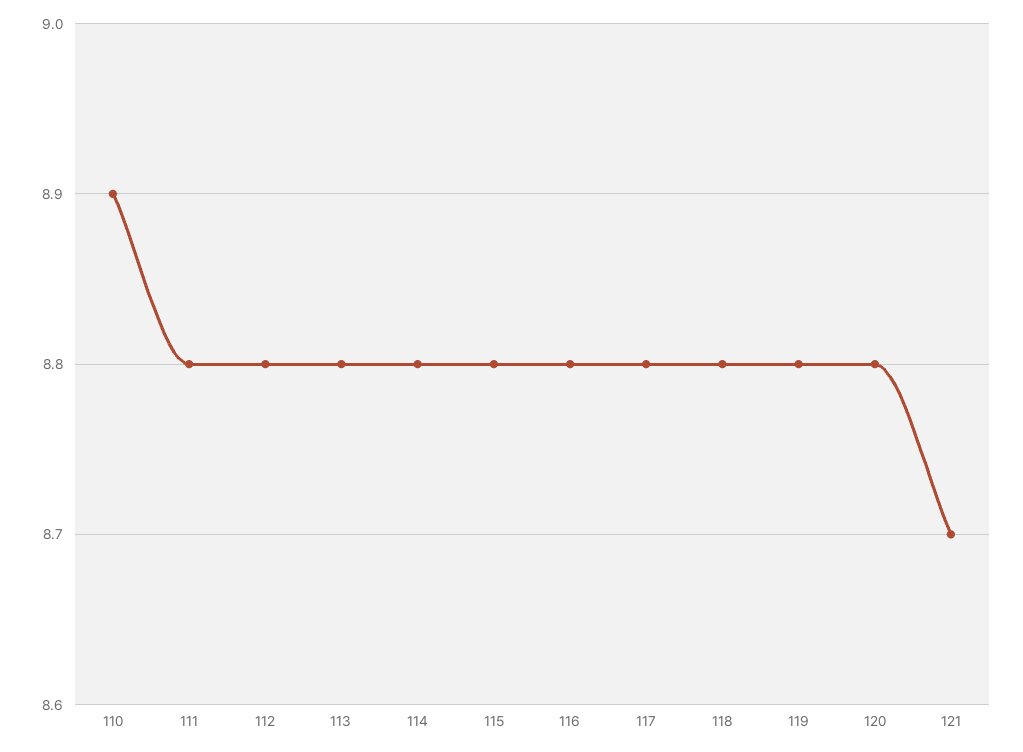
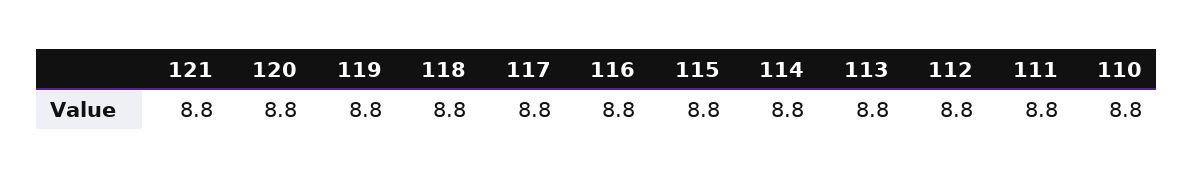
110: 8.9 -> 8.8
121: 8.7 -> 8.8

